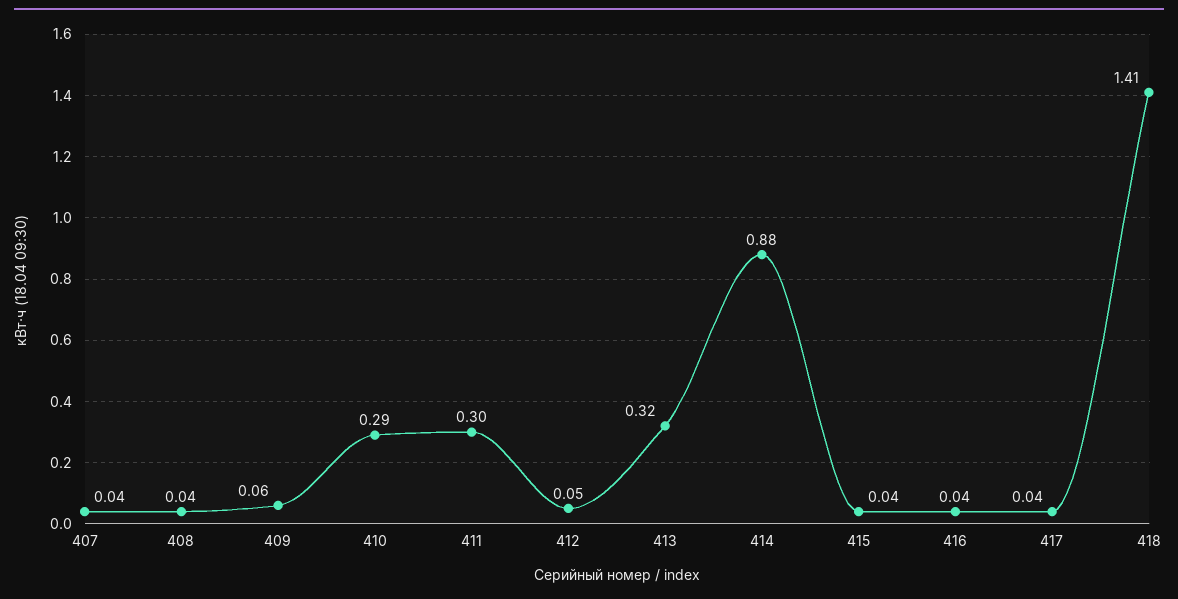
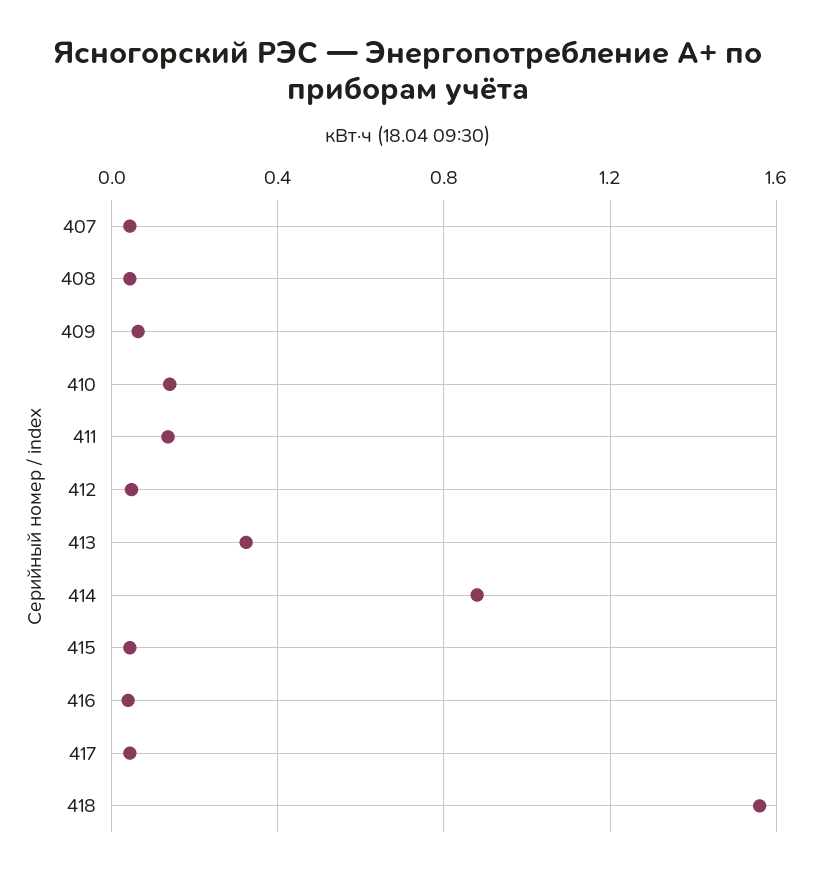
410: 0.29 -> 0.15
411: 0.3 -> 0.15
418: 1.41 -> 1.55

